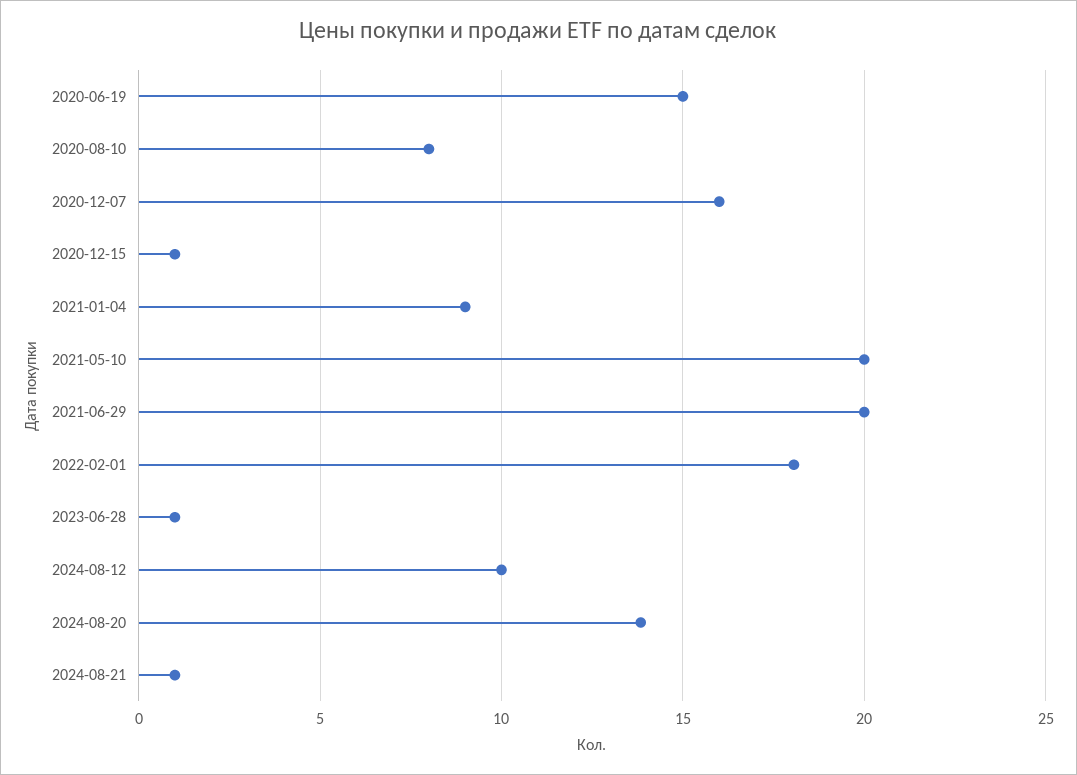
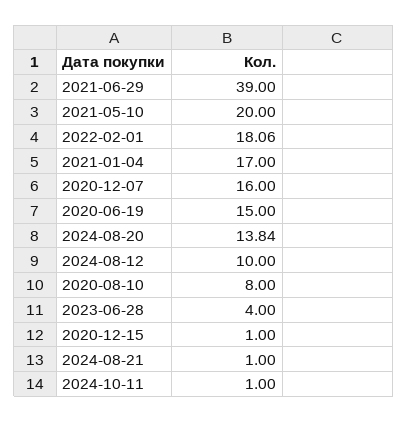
2021-01-04: 9 -> 17
2021-06-29: 20 -> 39
2023-06-28: 1 -> 4
2024-10-11: none -> 1

